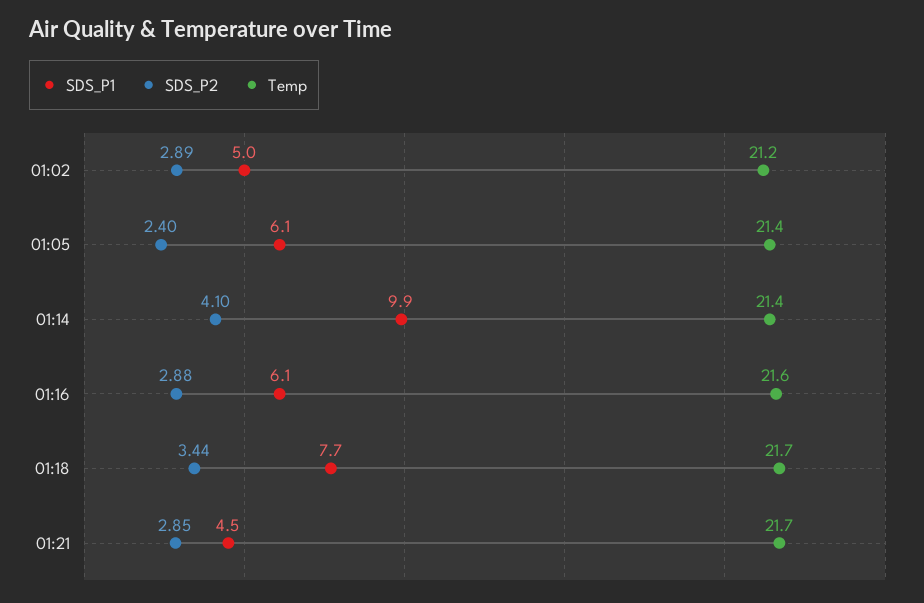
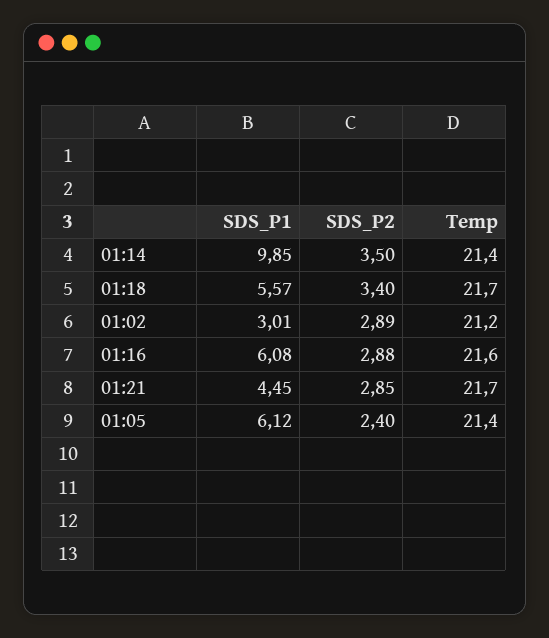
SDS_P1, 01:02: 5 -> 3.01
SDS_P2, 01:14: 4.1 -> 3.5
SDS_P1, 01:18: 7.7 -> 5.57
SDS_P2, 01:18: 3.44 -> 3.4

